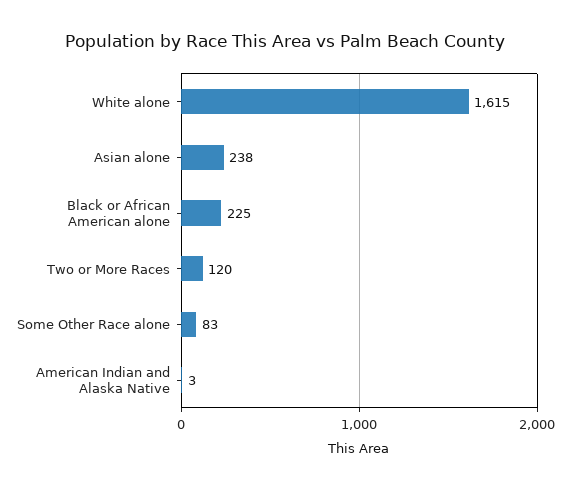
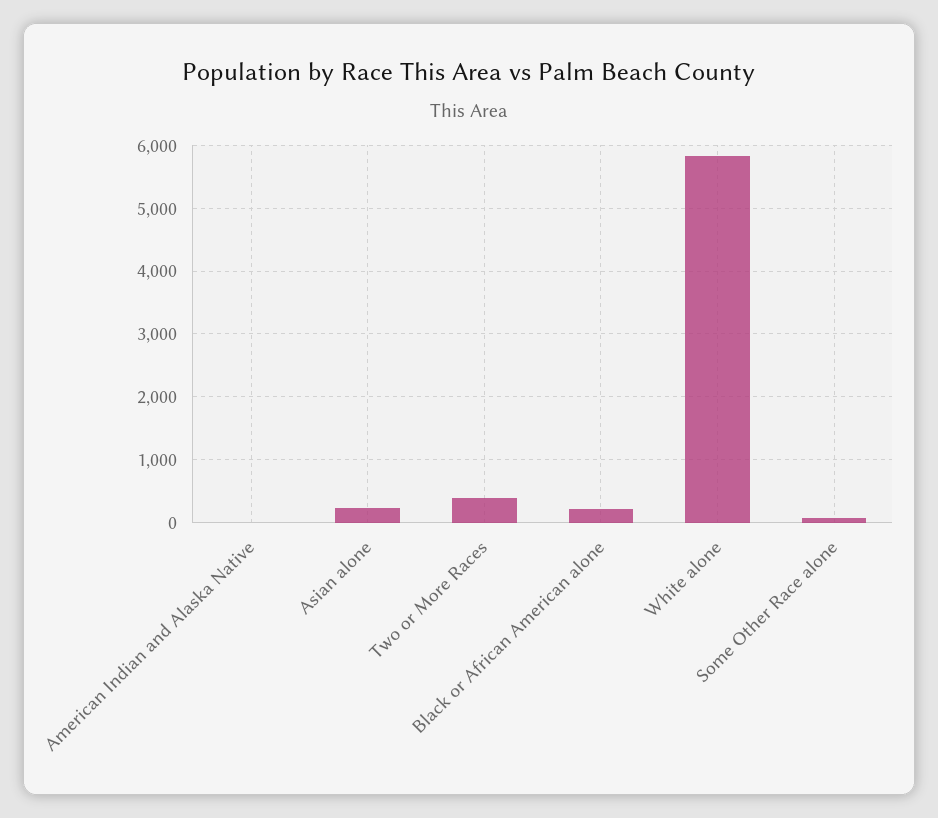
White alone: 1615 -> 5800
Two or More Races: 120 -> 400

